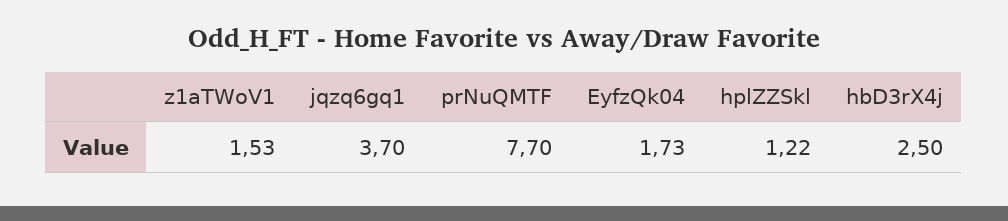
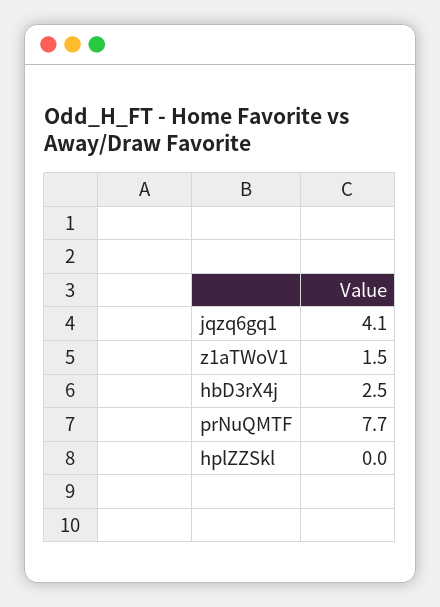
jqzq6gq1: 3.7 -> 4.1
EyfzQk04: 1.73 -> none
hplZZSkl: 1.22 -> 0

